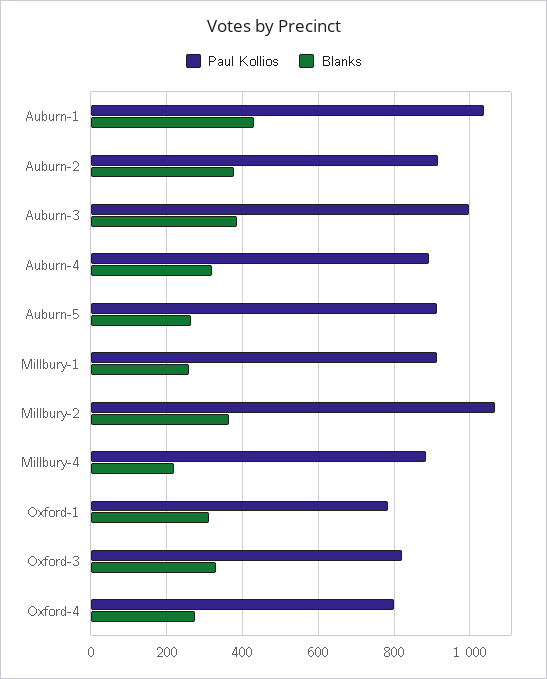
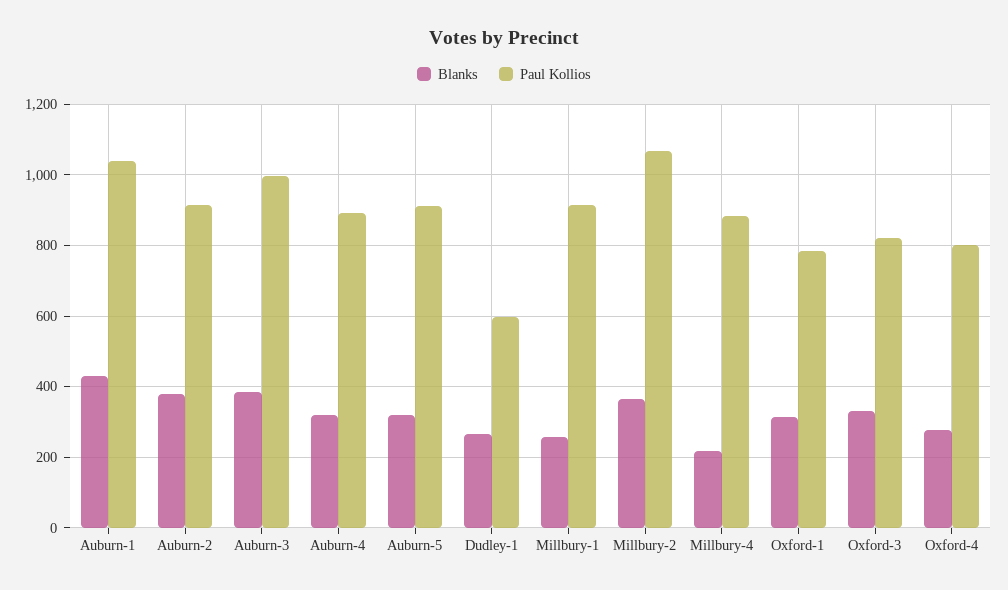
Blanks, Auburn-5: 260 -> 320
Blanks, Dudley-1: none -> 260
Paul Kollios, Dudley-1: none -> 600

